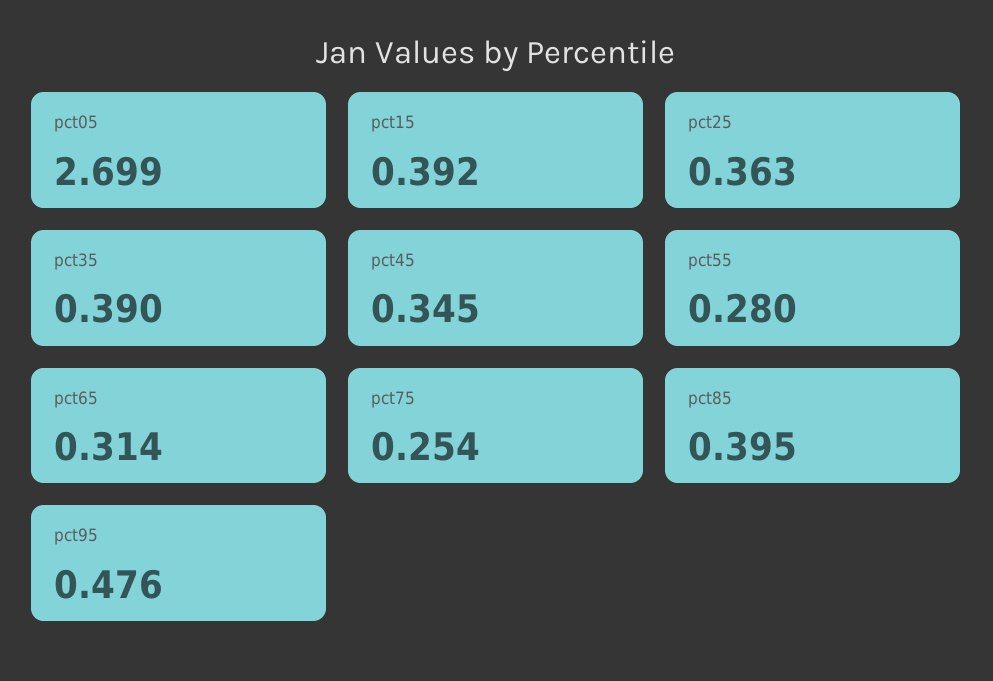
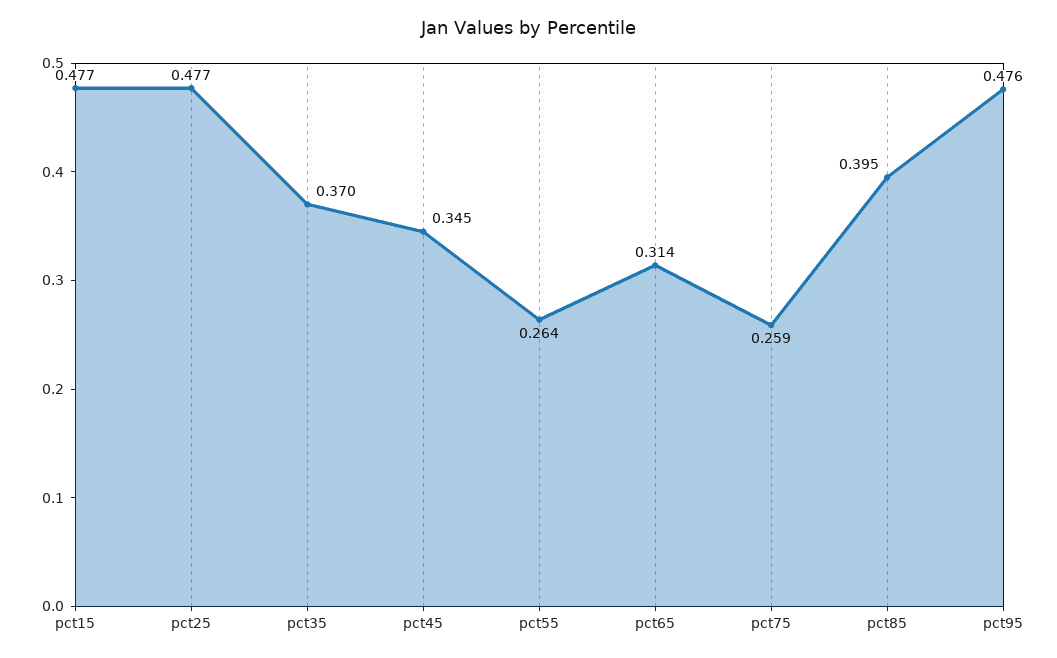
pct05: 2.699 -> none
pct15: 0.392 -> 0.477
pct25: 0.363 -> 0.477
pct35: 0.39 -> 0.37
pct55: 0.28 -> 0.264
pct75: 0.254 -> 0.259

